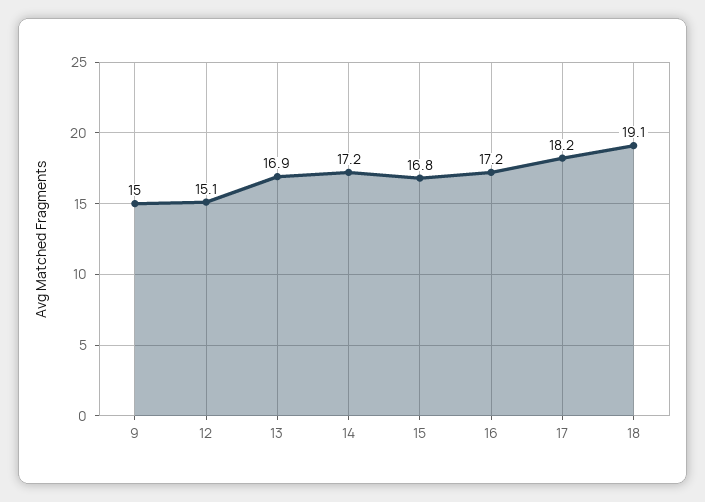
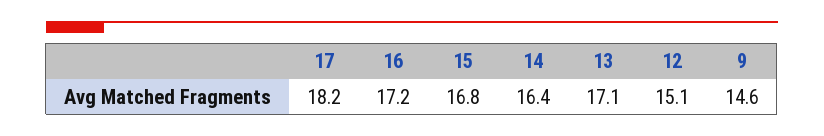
9: 15 -> 14.6
13: 16.9 -> 17.1
14: 17.2 -> 16.4
18: 19.1 -> none

